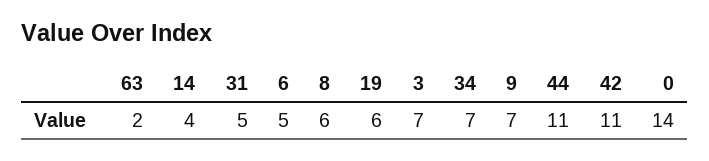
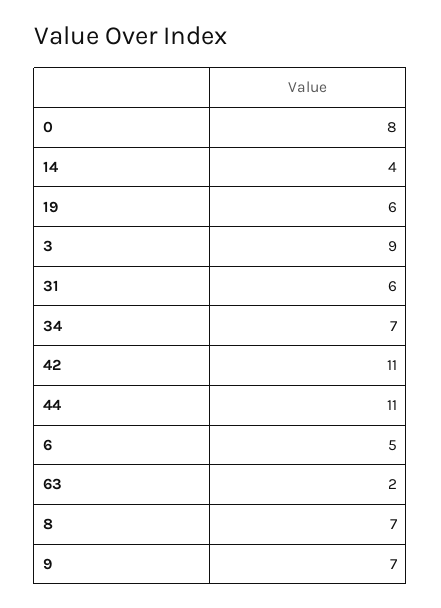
31: 5 -> 6
8: 6 -> 7
3: 7 -> 9
0: 14 -> 8

